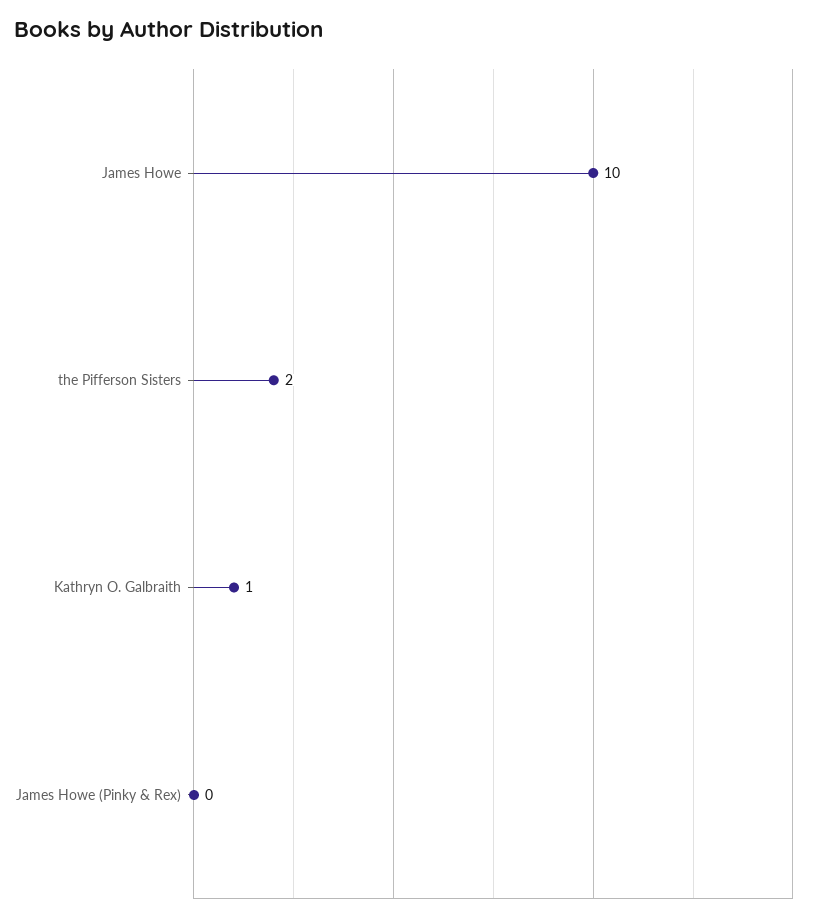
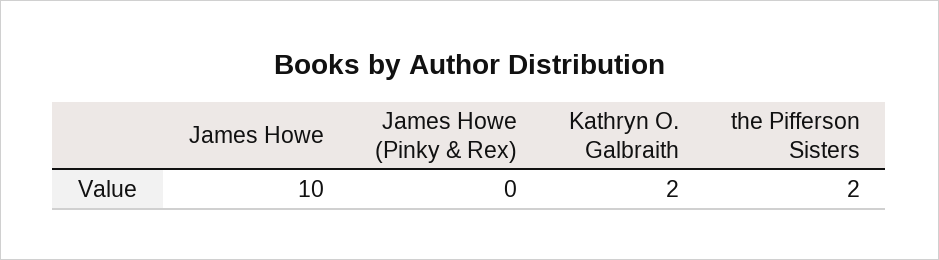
Kathryn O. Galbraith: 1 -> 2

